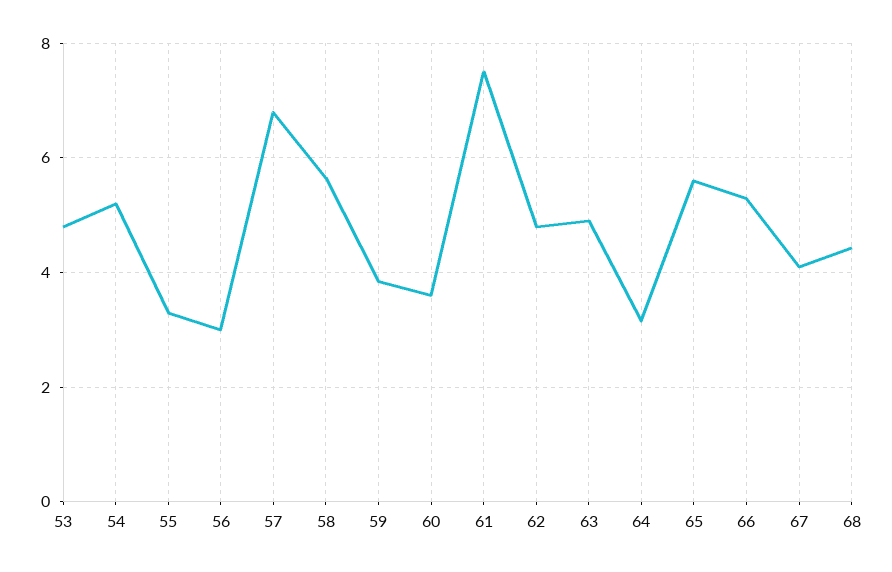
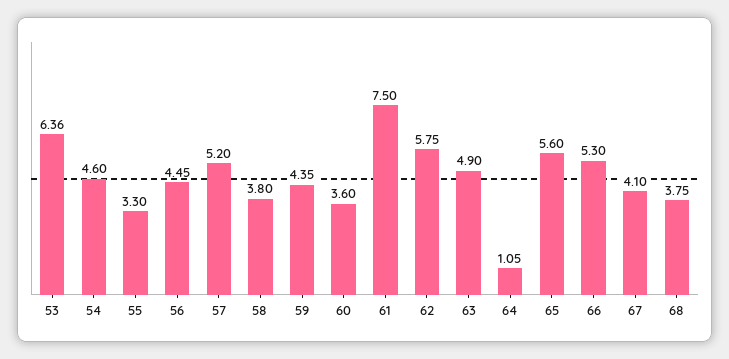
53: 4.8 -> 6.36
54: 5.2 -> 4.6
56: 3 -> 4.45
57: 6.8 -> 5.2
58: 5.6 -> 3.8
59: 3.8 -> 4.35
62: 4.8 -> 5.75
64: 3.2 -> 1.05
68: 4.4 -> 3.75

